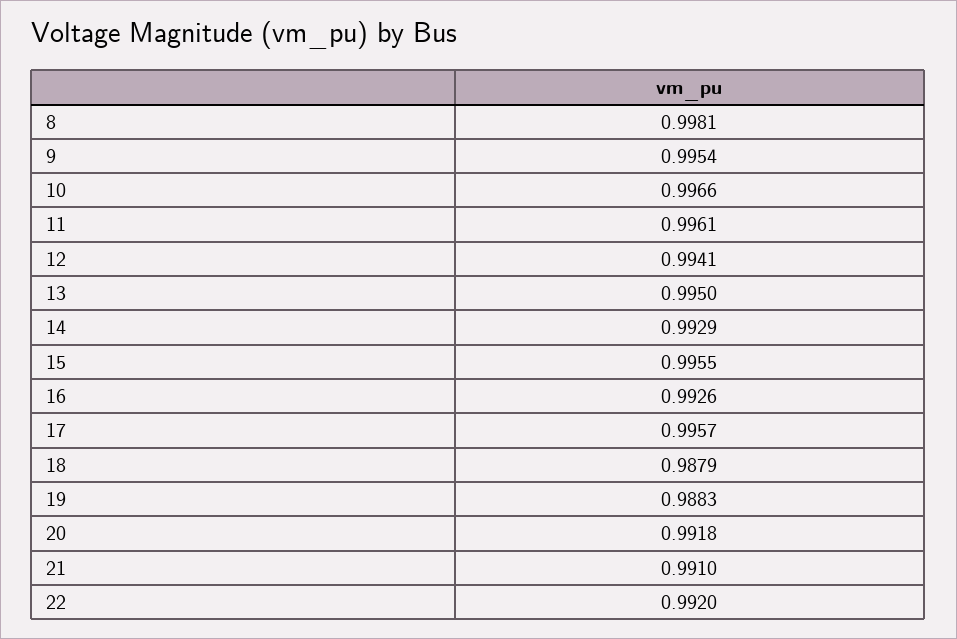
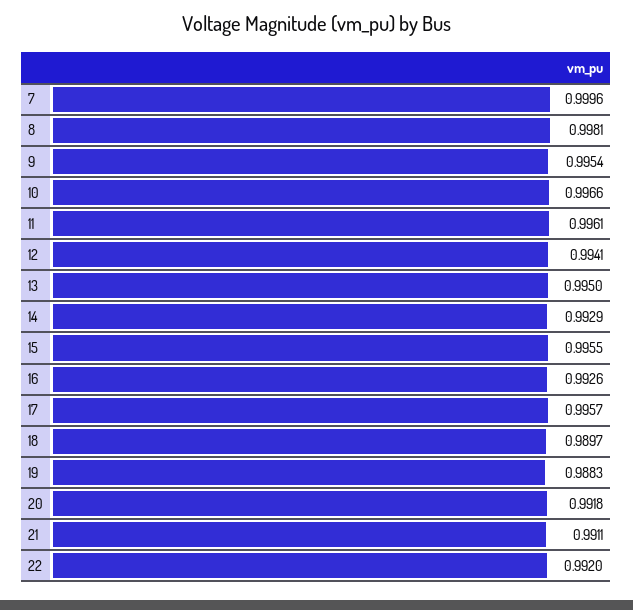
18: 0.9879 -> 0.9897
21: 0.991 -> 0.9911
7: none -> 0.9996

